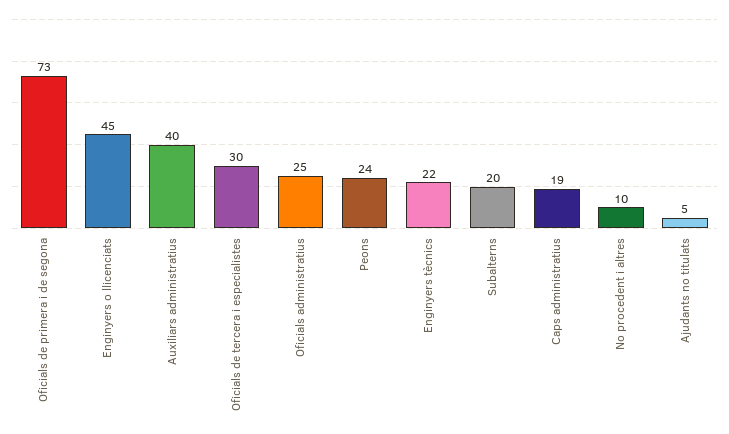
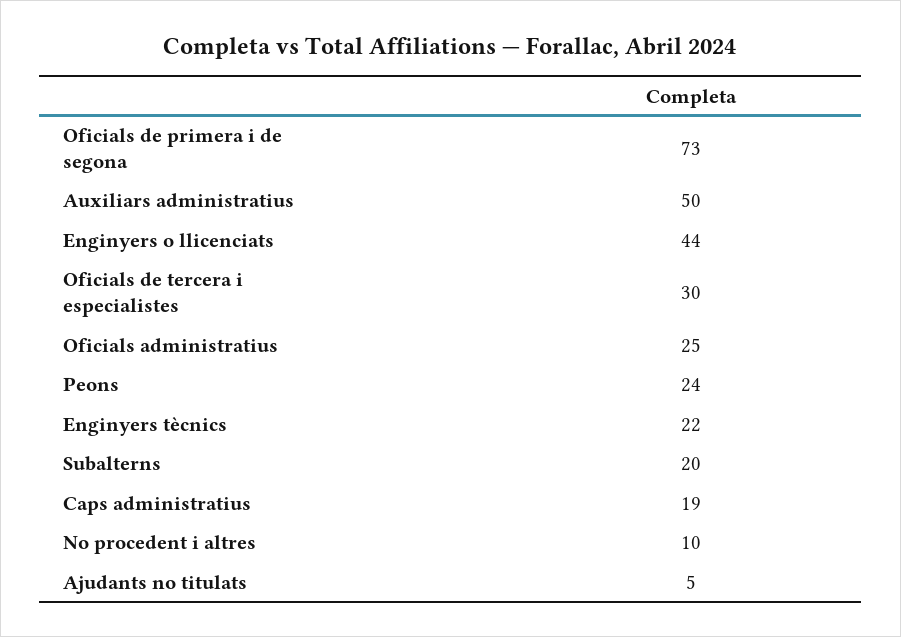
Enginyers o llicenciats: 45 -> 44
Auxiliars administratius: 40 -> 50

